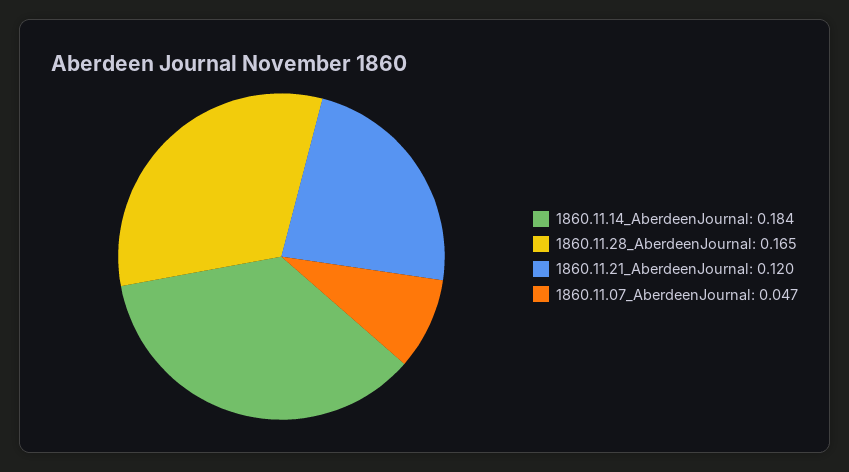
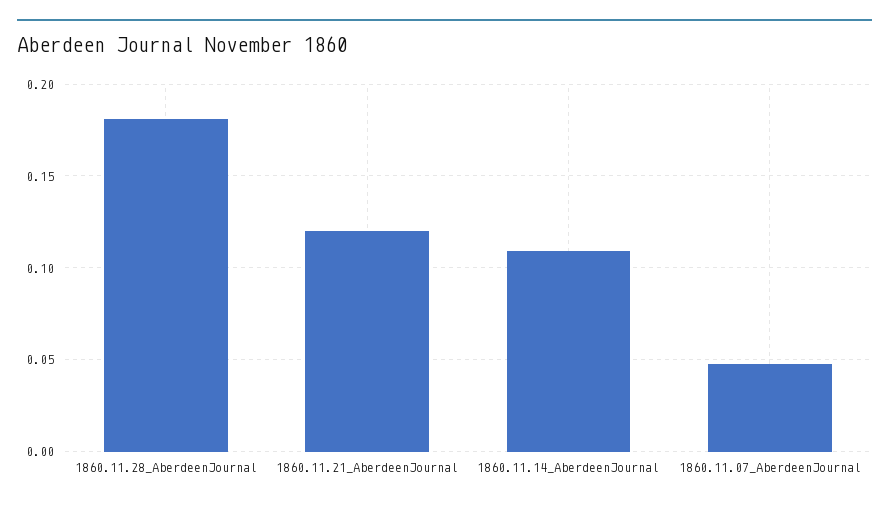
1860.11.14_AberdeenJournal: 0.184 -> 0.11
1860.11.28_AberdeenJournal: 0.165 -> 0.18

